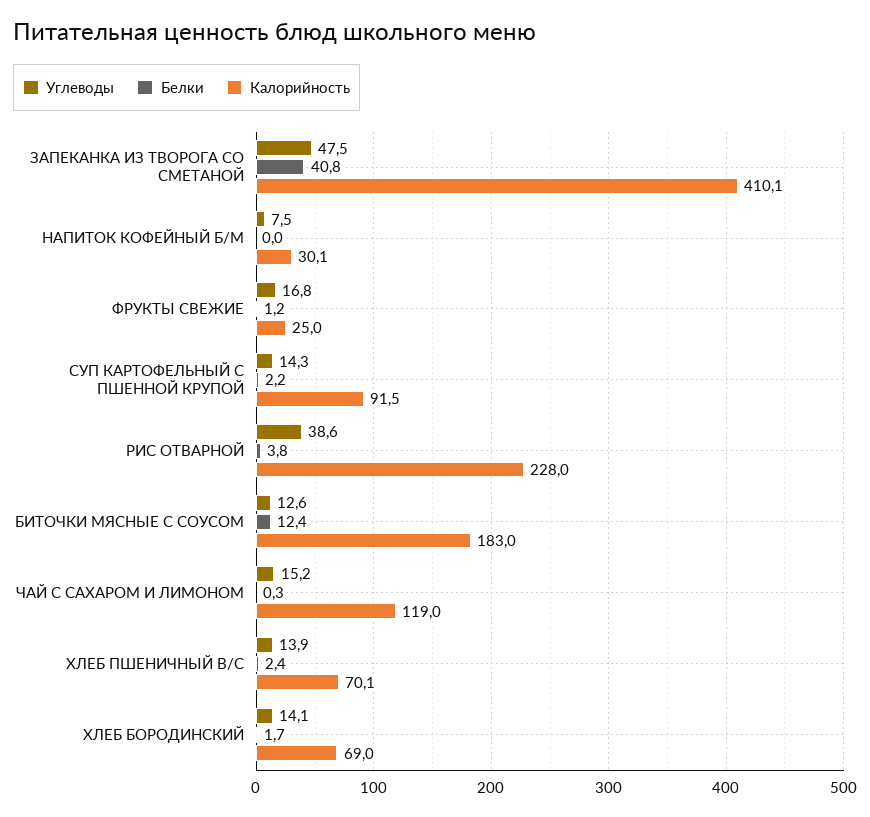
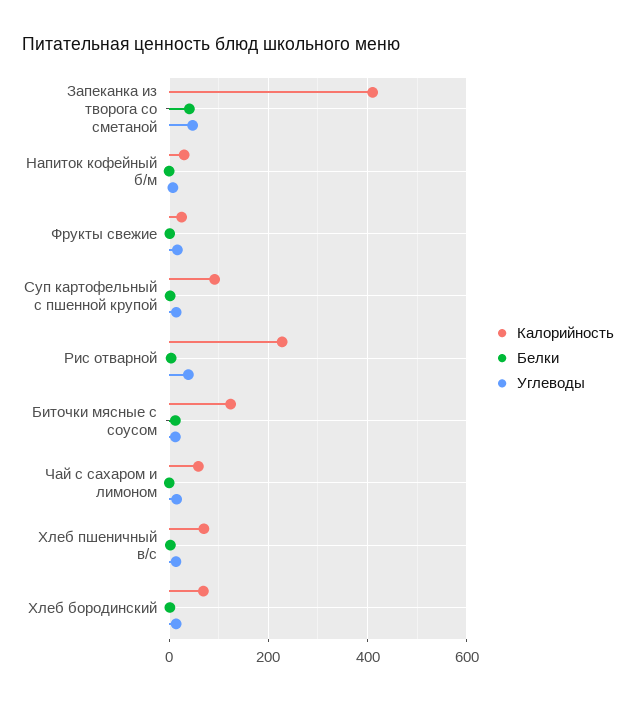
Калорийность, БИТОЧКИ МЯСНЫЕ С СОУСОМ: 183 -> 120
Калорийность, ЧАЙ С САХАРОМ И ЛИМОНОМ: 119 -> 60

